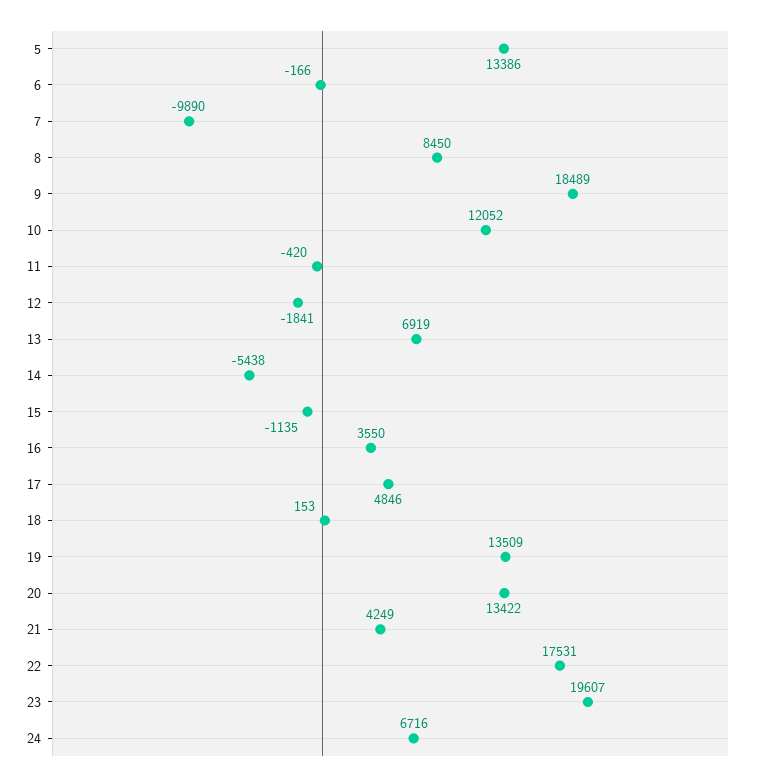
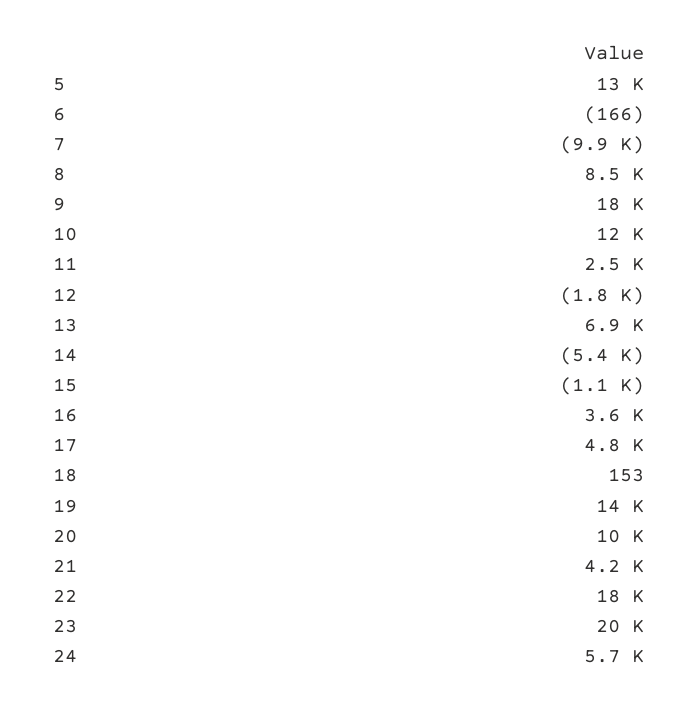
11: -420 -> 2500
20: 13422 -> 10000
24: 6716 -> 5700

